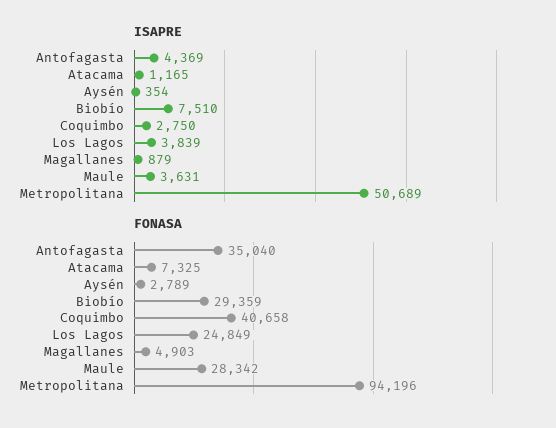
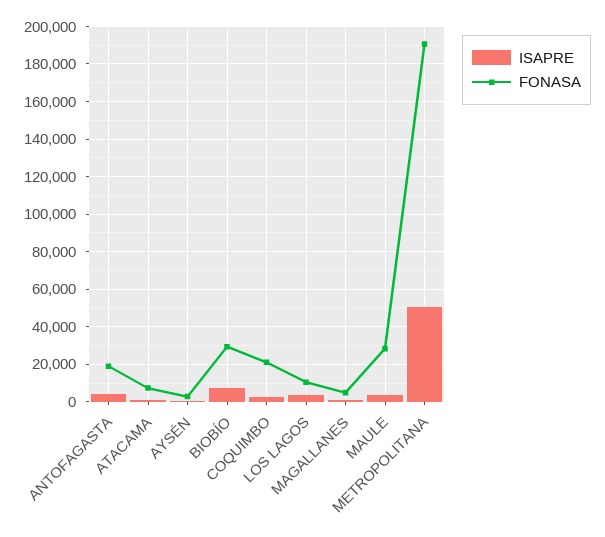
FONASA, Antofagasta: 35040 -> 20000
FONASA, Coquimbo: 40658 -> 20000
FONASA, Los Lagos: 24849 -> 10000
FONASA, Metropolitana: 94196 -> 190000

